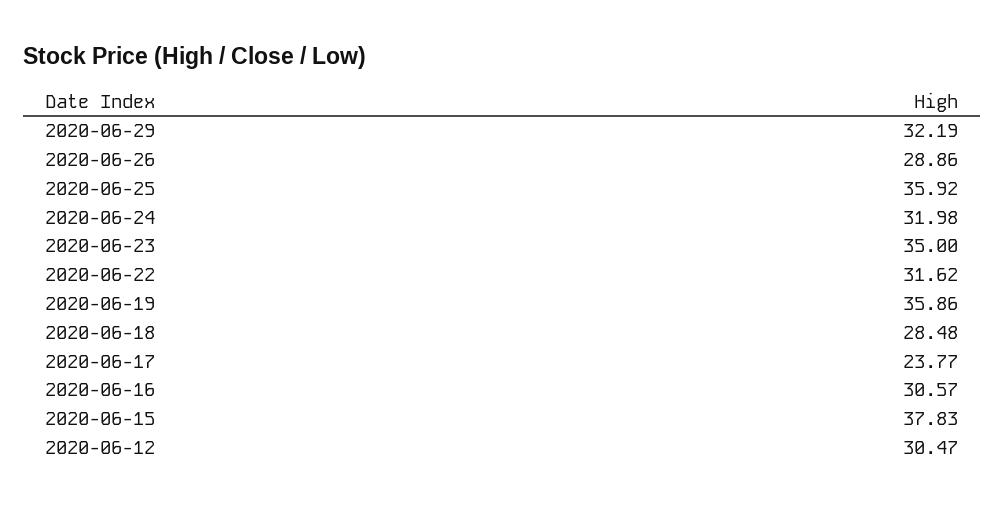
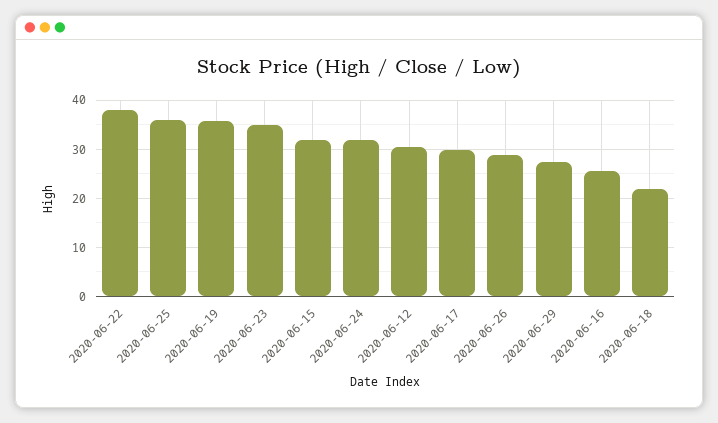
2020-06-29: 32.19 -> 28
2020-06-22: 31.62 -> 38
2020-06-18: 28.48 -> 22
2020-06-17: 23.77 -> 30
2020-06-16: 30.57 -> 26
2020-06-15: 37.83 -> 32

